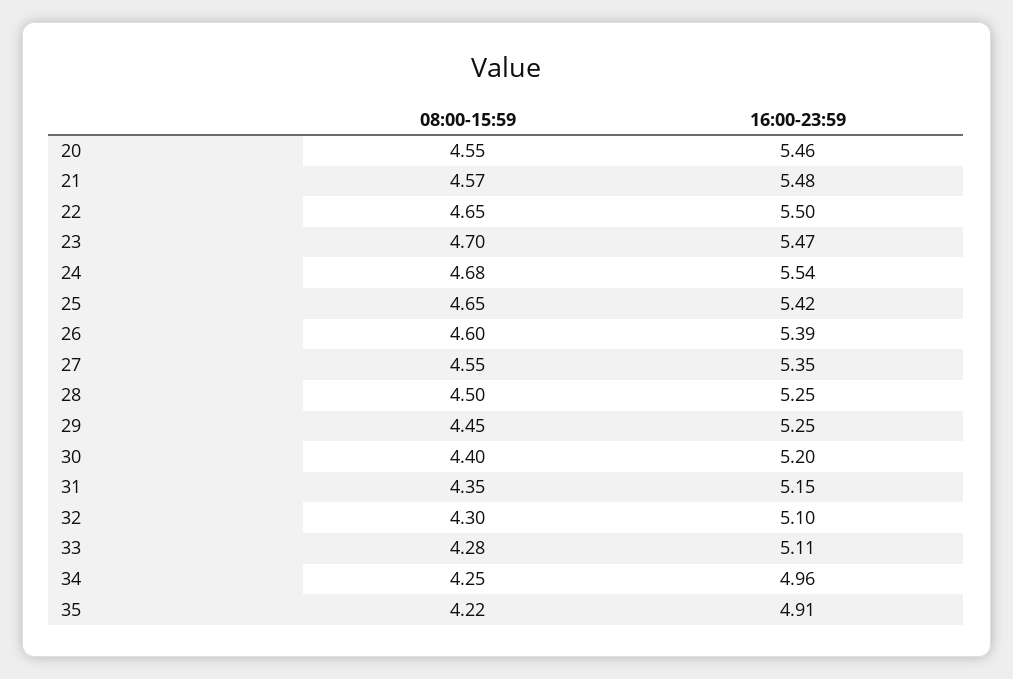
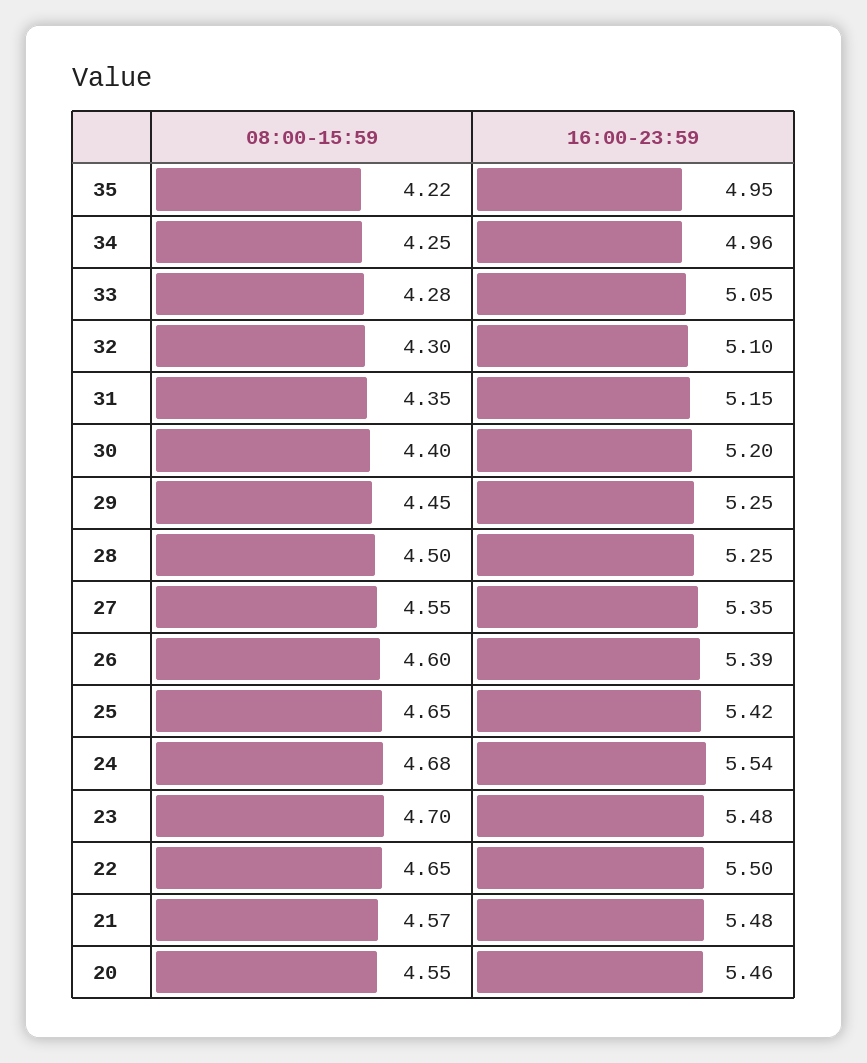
16:00-23:59, 23: 5.47 -> 5.48
16:00-23:59, 33: 5.11 -> 5.05
16:00-23:59, 35: 4.91 -> 4.95

